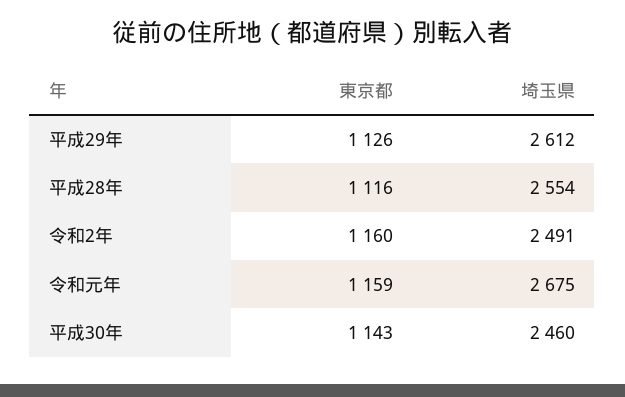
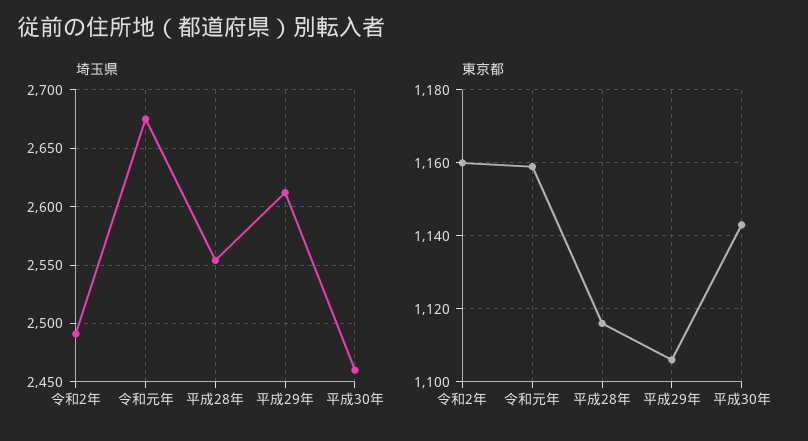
東京都, 平成29年: 1126 -> 1105

